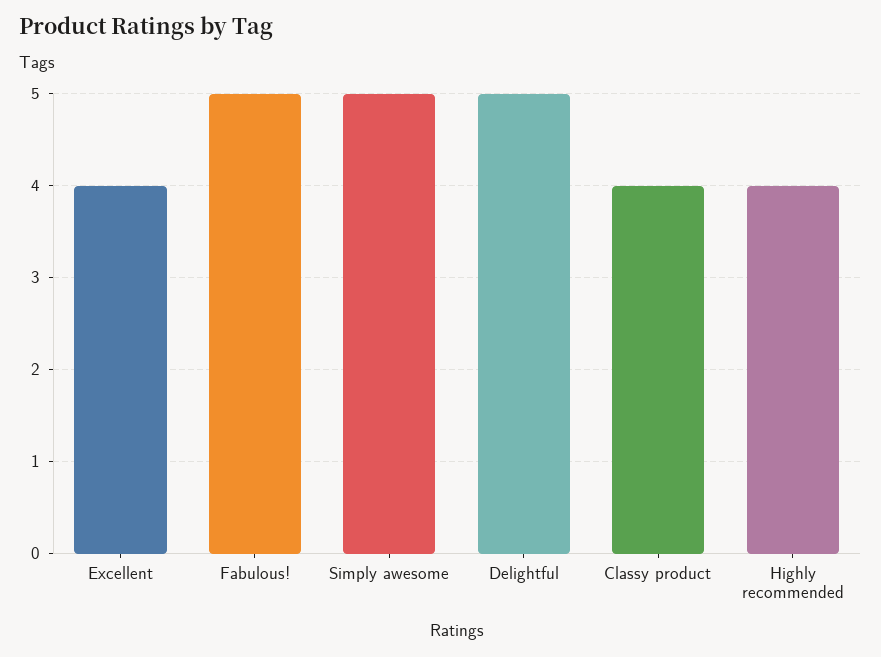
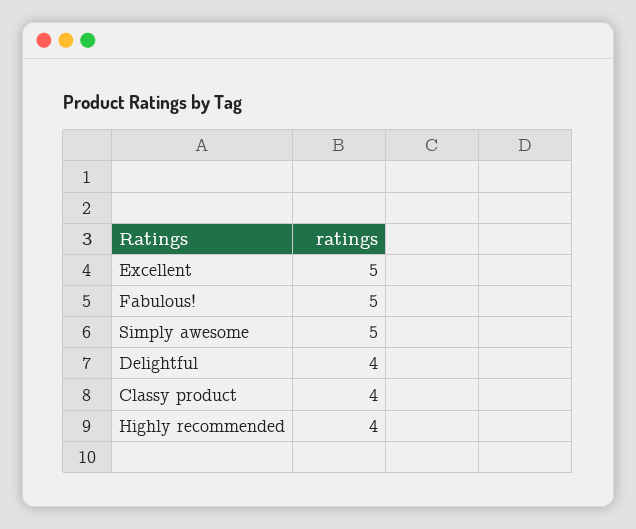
Excellent: 4 -> 5
Delightful: 5 -> 4

